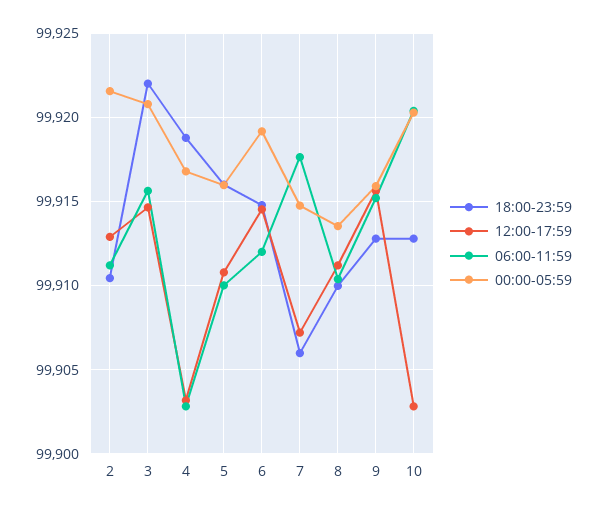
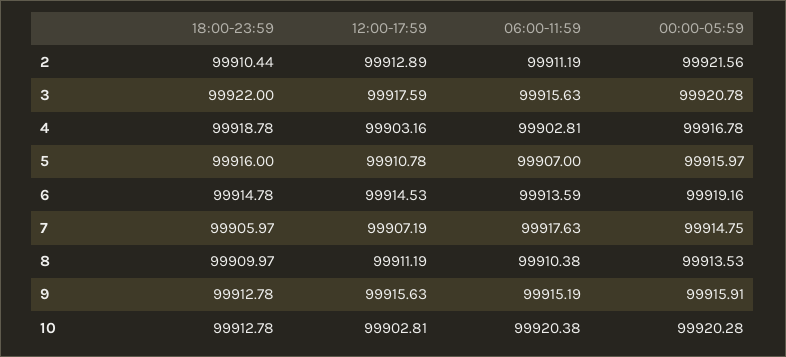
12:00-17:59, 3: 99914.5 -> 99917.59
06:00-11:59, 5: 99910 -> 99907
06:00-11:59, 6: 99912 -> 99913.59

